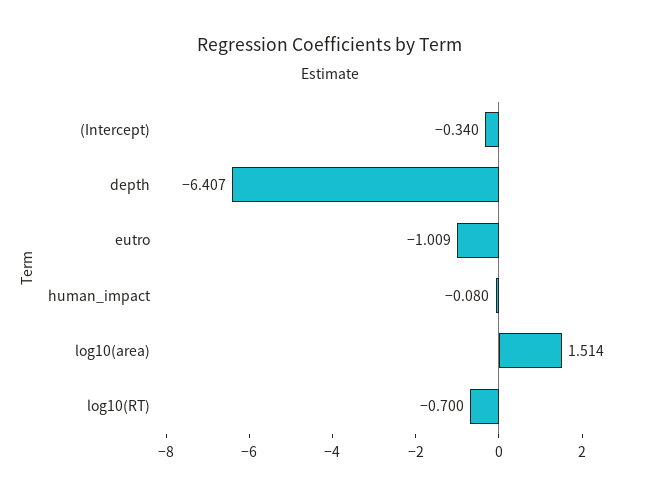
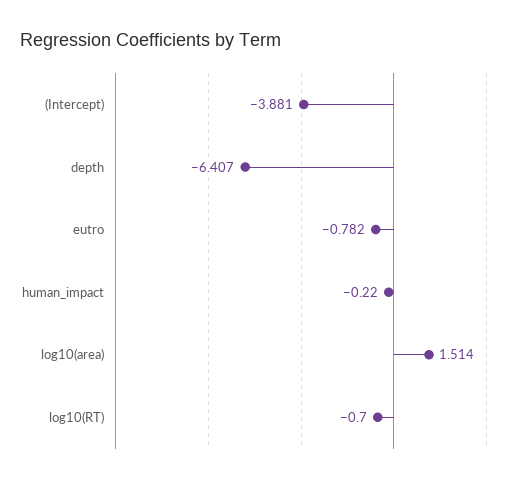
(Intercept): -0.34 -> -3.881
eutro: -1.009 -> -0.782
human_impact: -0.08 -> -0.22

